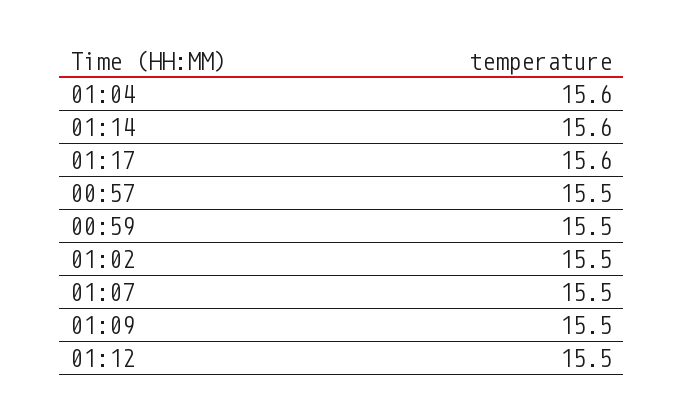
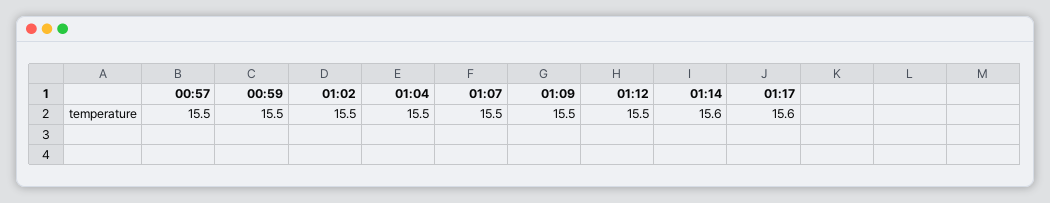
01:04: 15.6 -> 15.5

